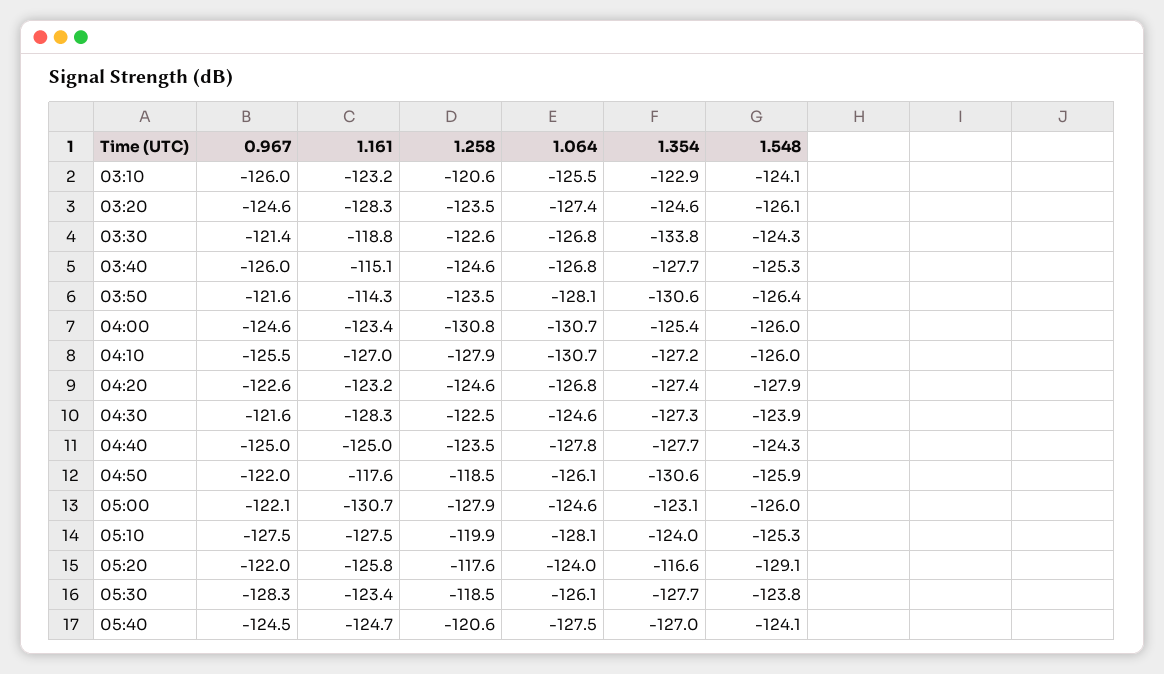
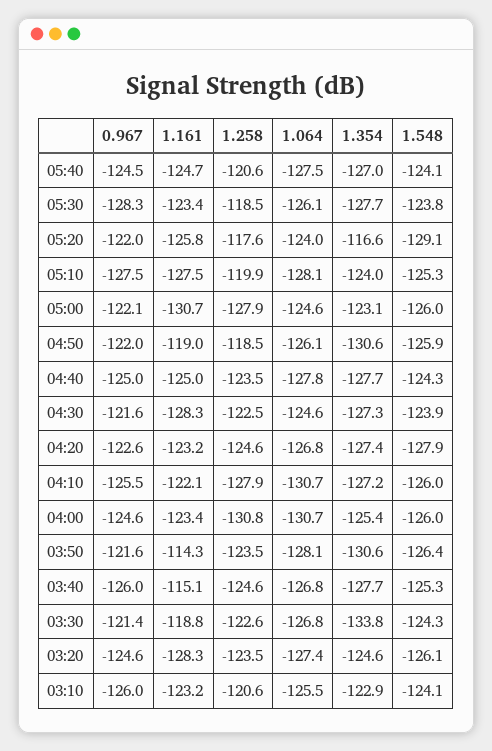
1.161, 04:10: -127 -> -122.1
1.161, 04:50: -117.6 -> -119

